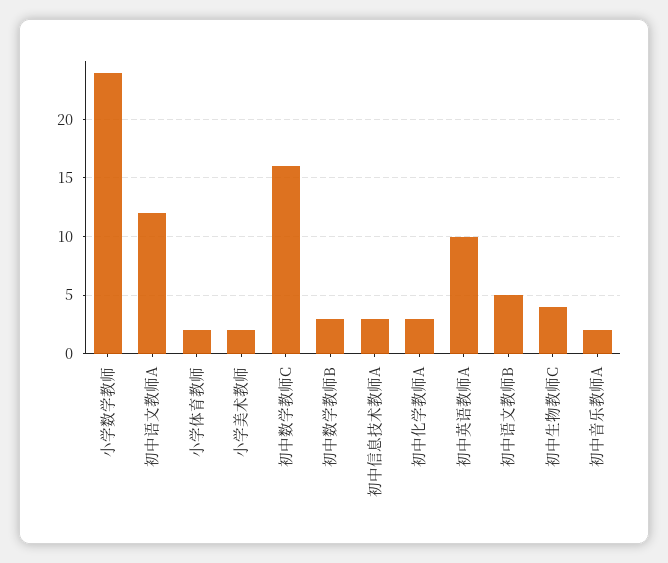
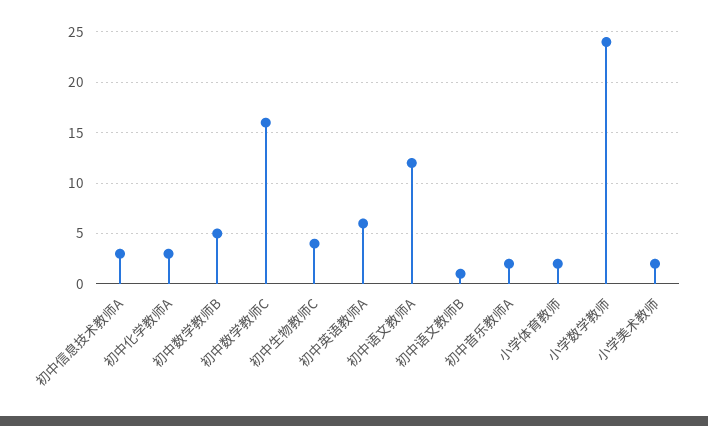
初中数学教师B: 3 -> 5
初中英语教师A: 10 -> 6
初中语文教师B: 5 -> 1

